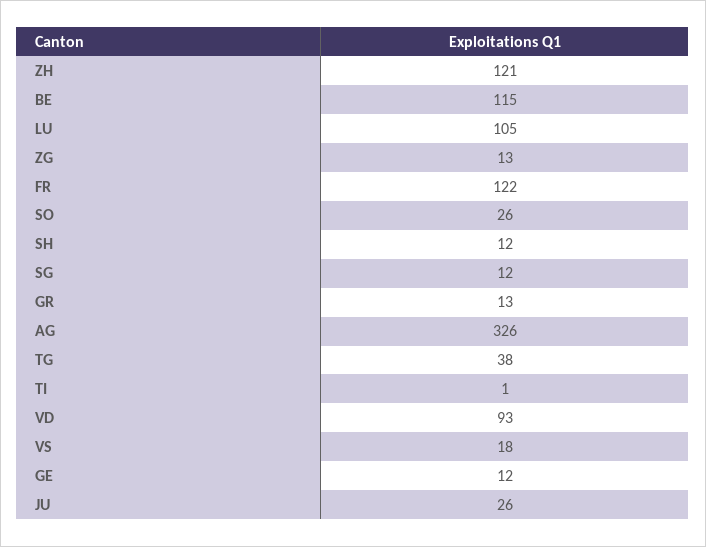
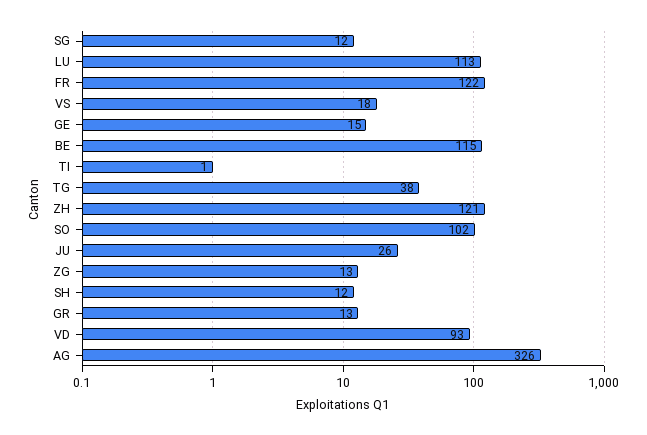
LU: 105 -> 113
SO: 26 -> 102
GE: 12 -> 15

